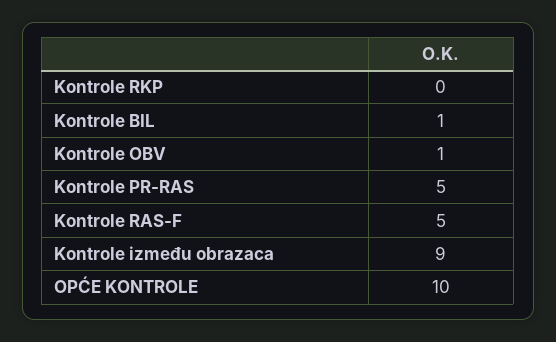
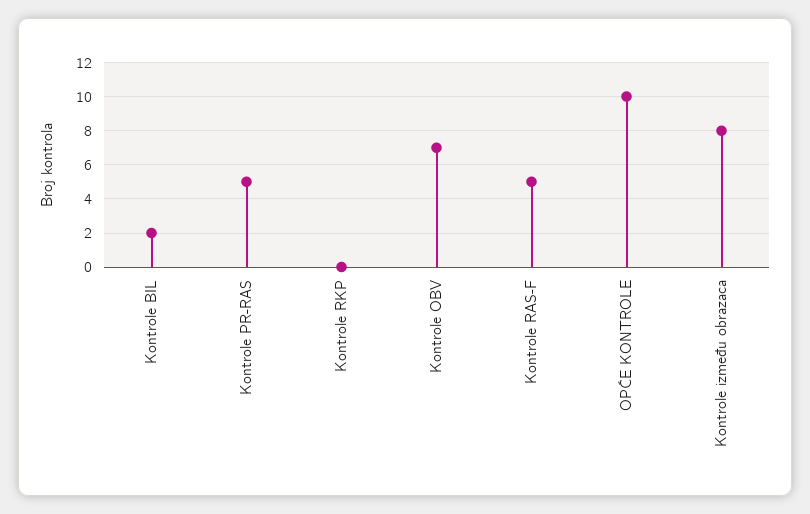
Kontrole BIL: 1 -> 2
Kontrole OBV: 1 -> 7
Kontrole između obrazaca: 9 -> 8

